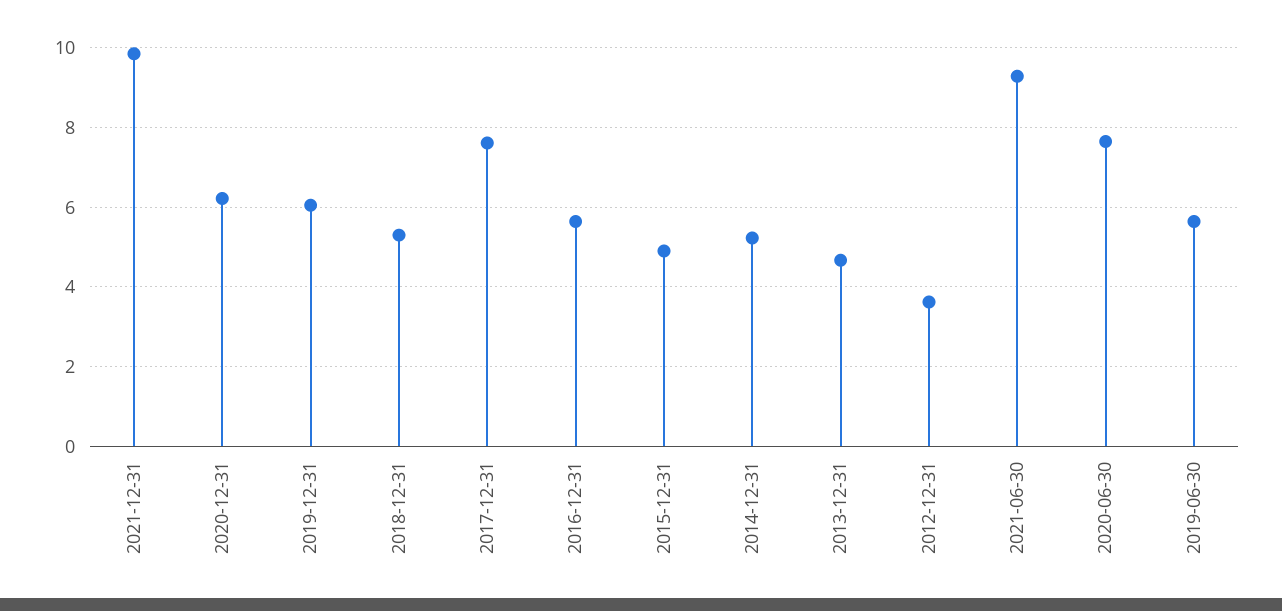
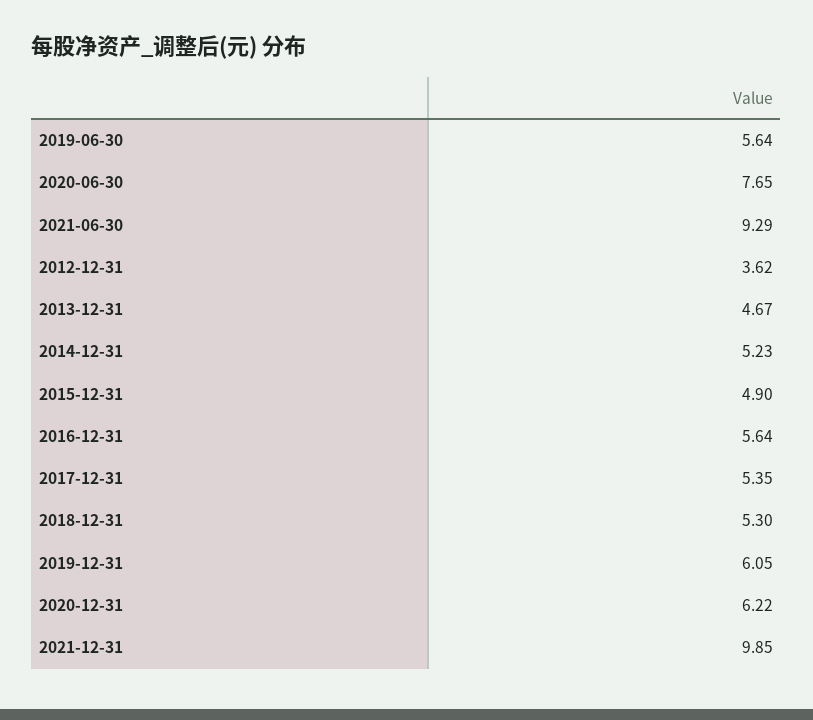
2017-12-31: 7.6 -> 5.35

